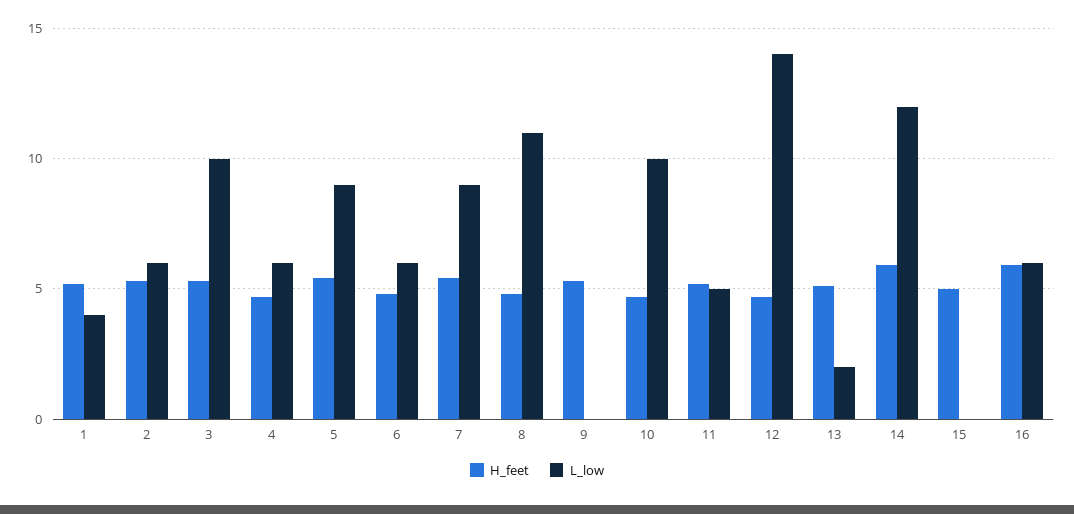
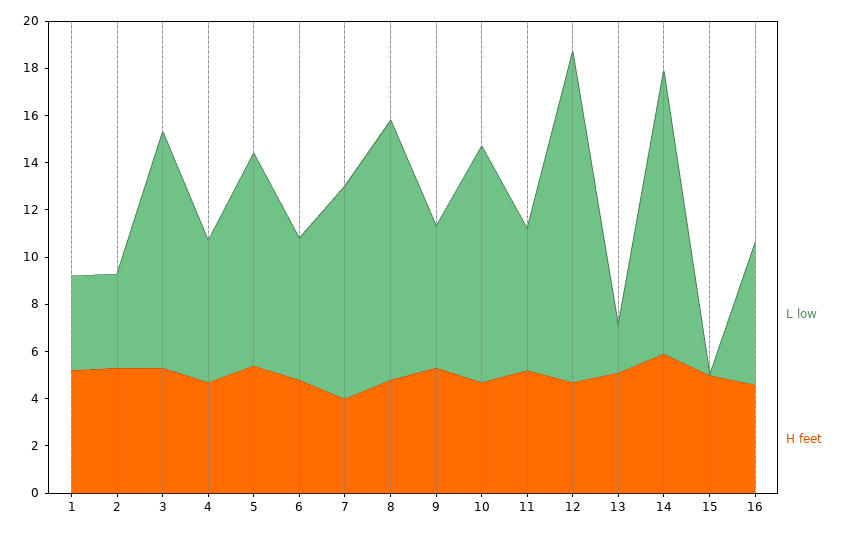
L_low, 2: 6 -> 4
H_feet, 7: 5.5 -> 4
L_low, 9: 0 -> 6
L_low, 11: 5 -> 6
H_feet, 16: 6 -> 4.5

